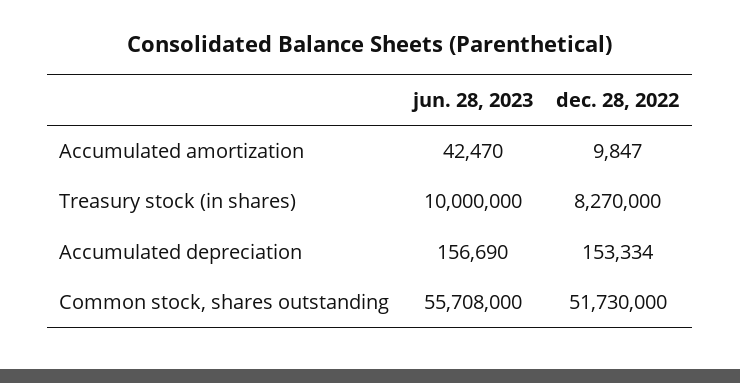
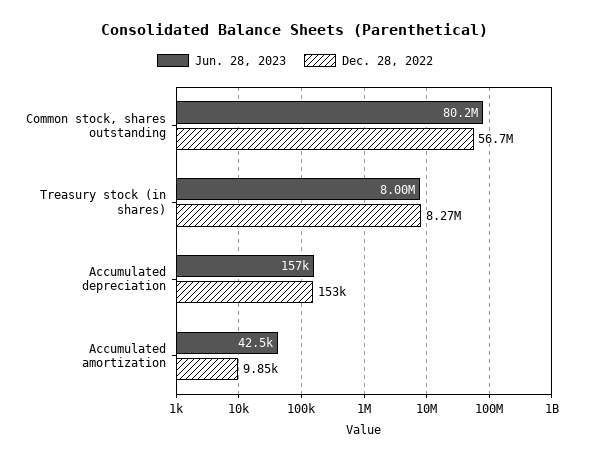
jun. 28, 2023, Treasury stock (in shares): 10000000 -> 8000000
jun. 28, 2023, Common stock, shares outstanding: 55708000 -> 80200000
dec. 28, 2022, Common stock, shares outstanding: 51730000 -> 56700000

